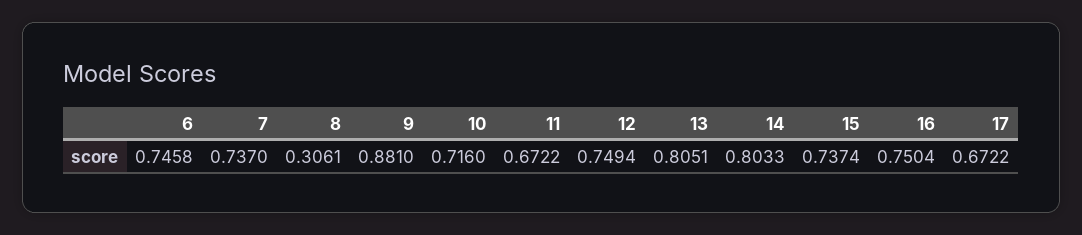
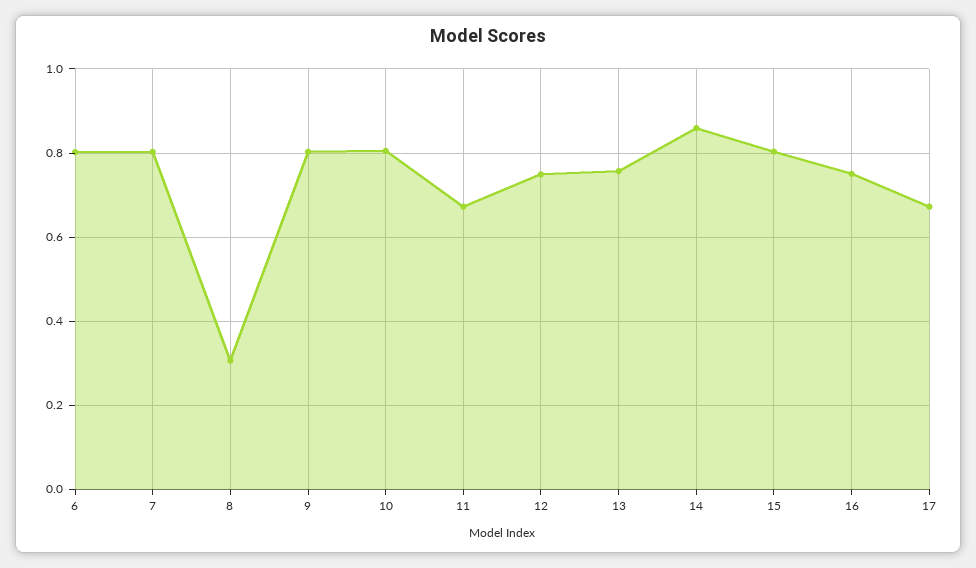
6: 0.7458 -> 0.8
7: 0.737 -> 0.8
9: 0.881 -> 0.8
10: 0.716 -> 0.8
13: 0.8051 -> 0.76
14: 0.8033 -> 0.86
15: 0.7374 -> 0.8

